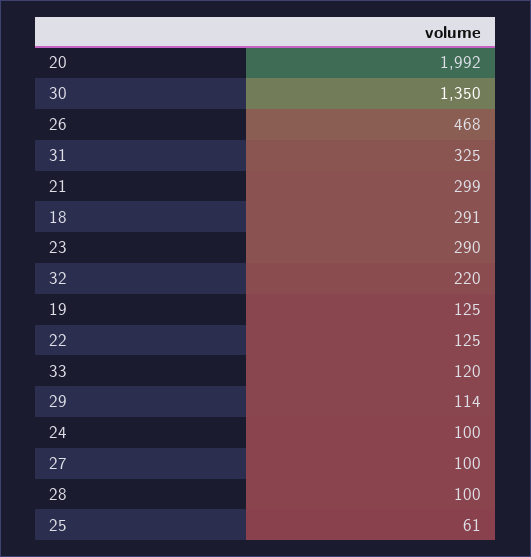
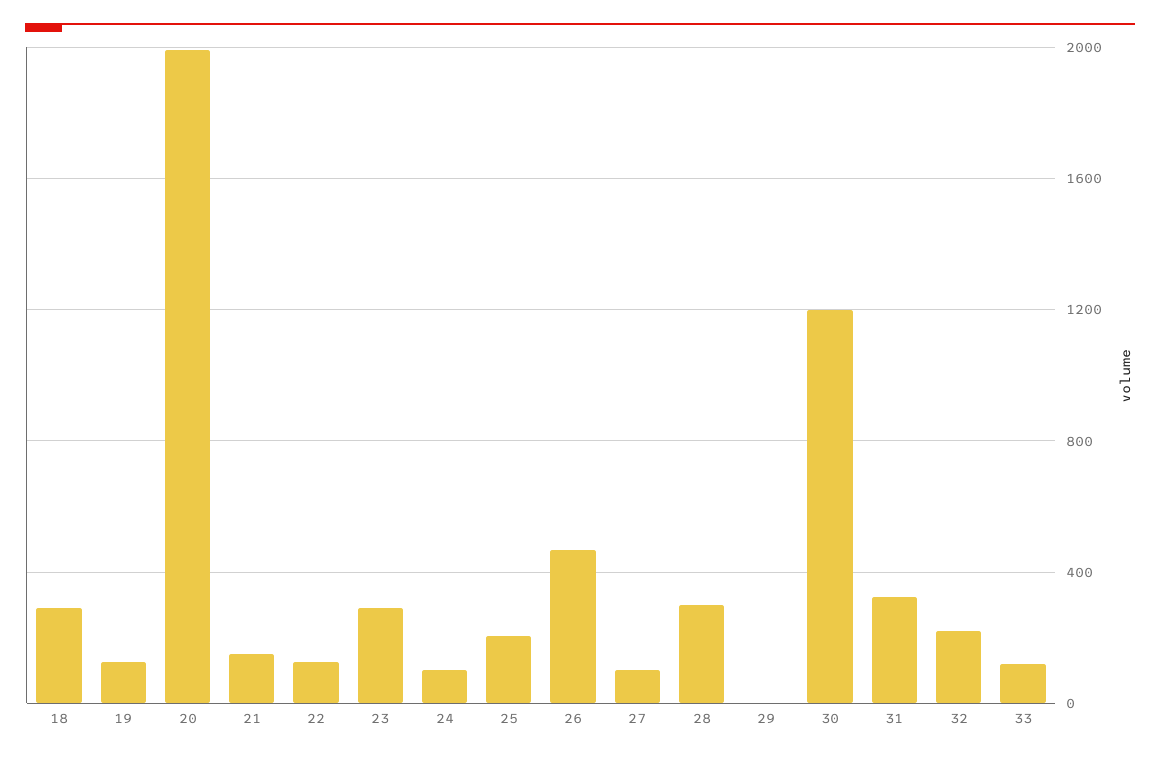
30: 1350 -> 1200
21: 299 -> 150
29: 114 -> 0
28: 100 -> 300
25: 61 -> 200

